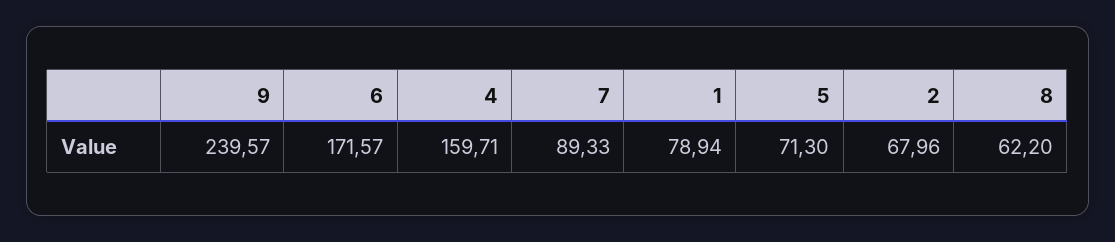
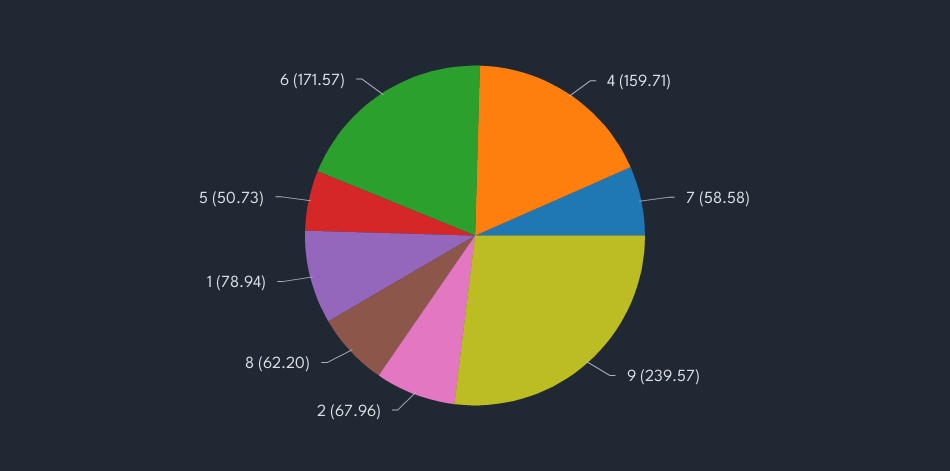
7: 89.33 -> 58.58
5: 71.3 -> 50.73

